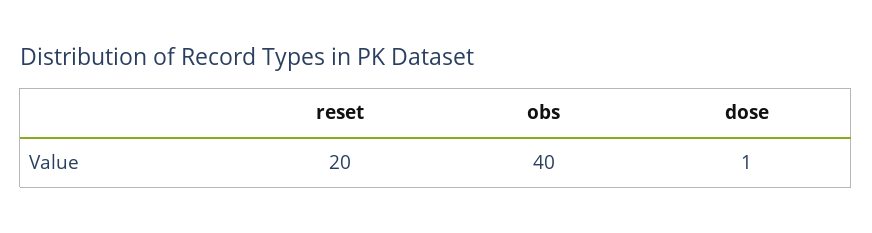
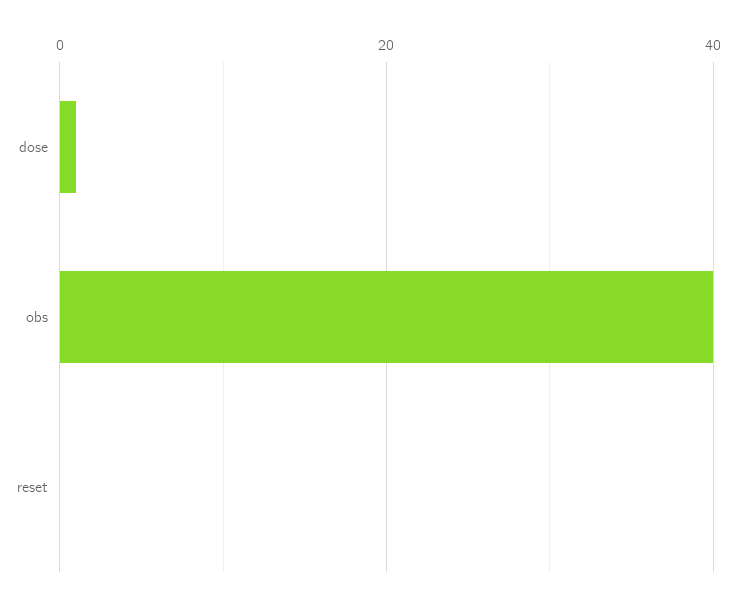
reset: 20 -> 0

